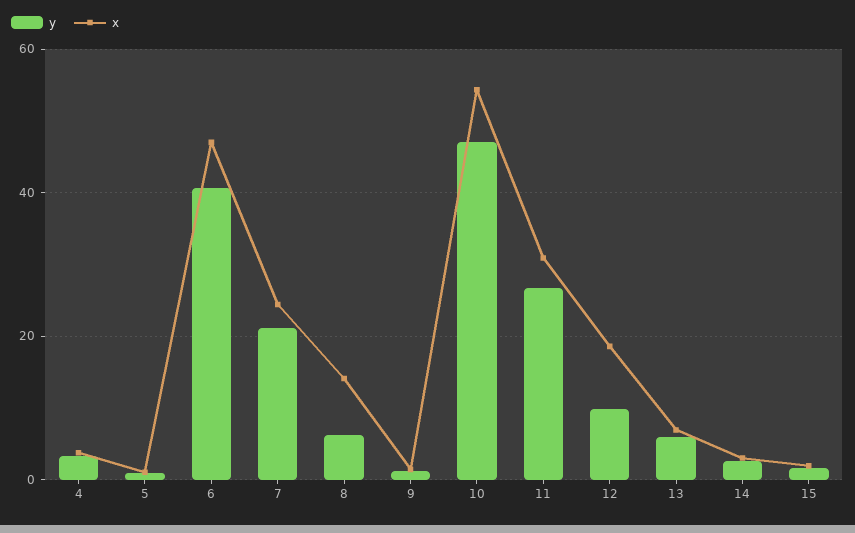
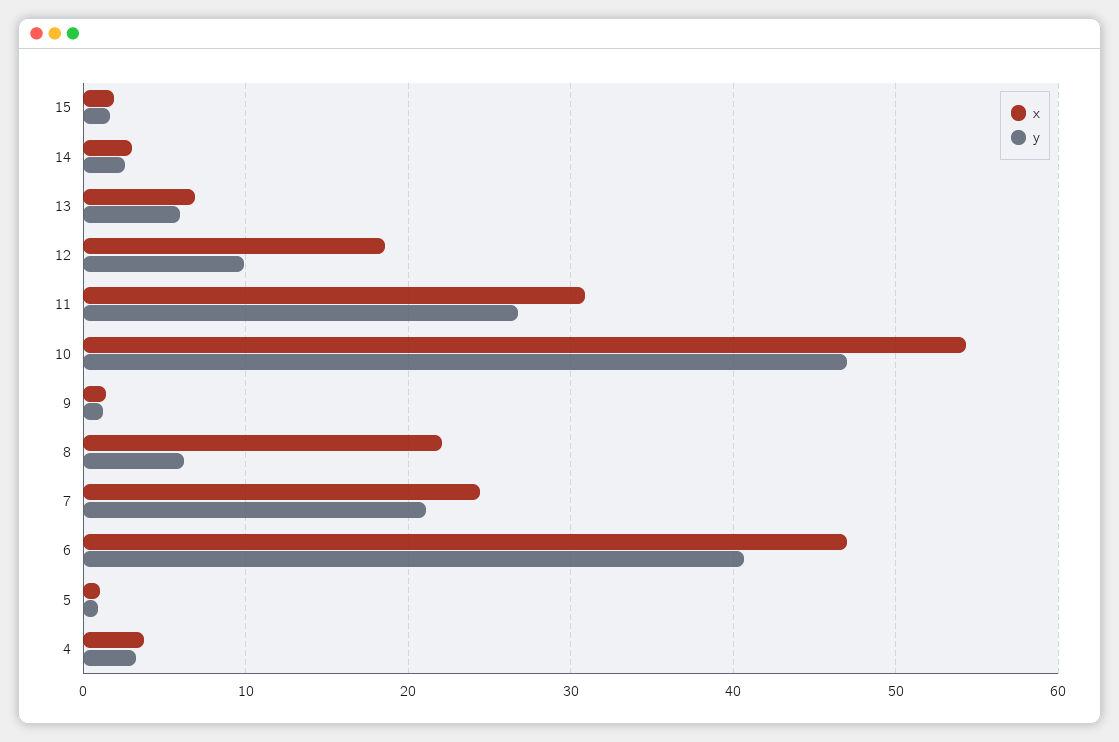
x, 8: 14 -> 22

